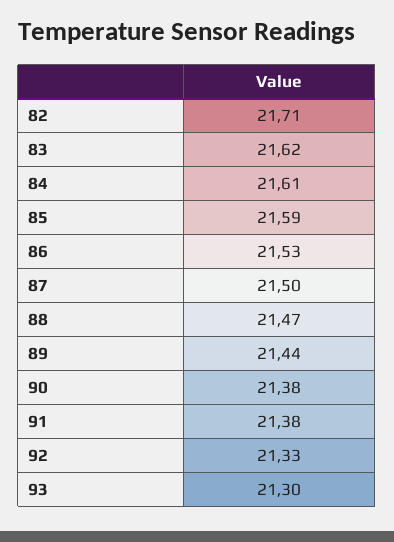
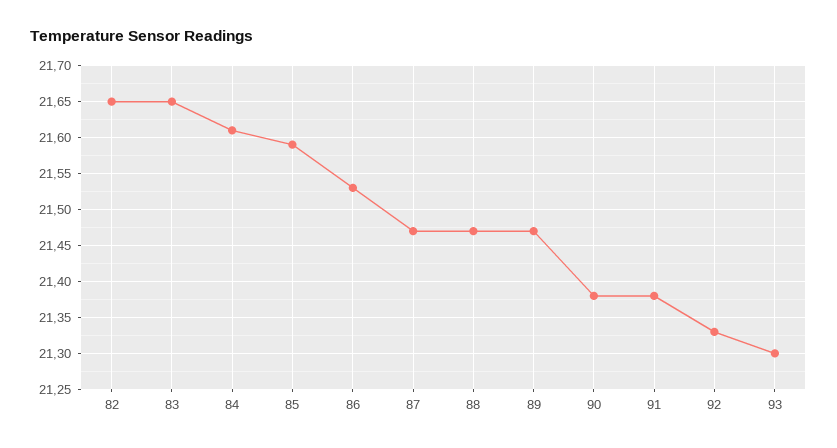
82: 21.71 -> 21.65
83: 21.62 -> 21.65
87: 21.5 -> 21.47
89: 21.44 -> 21.47

